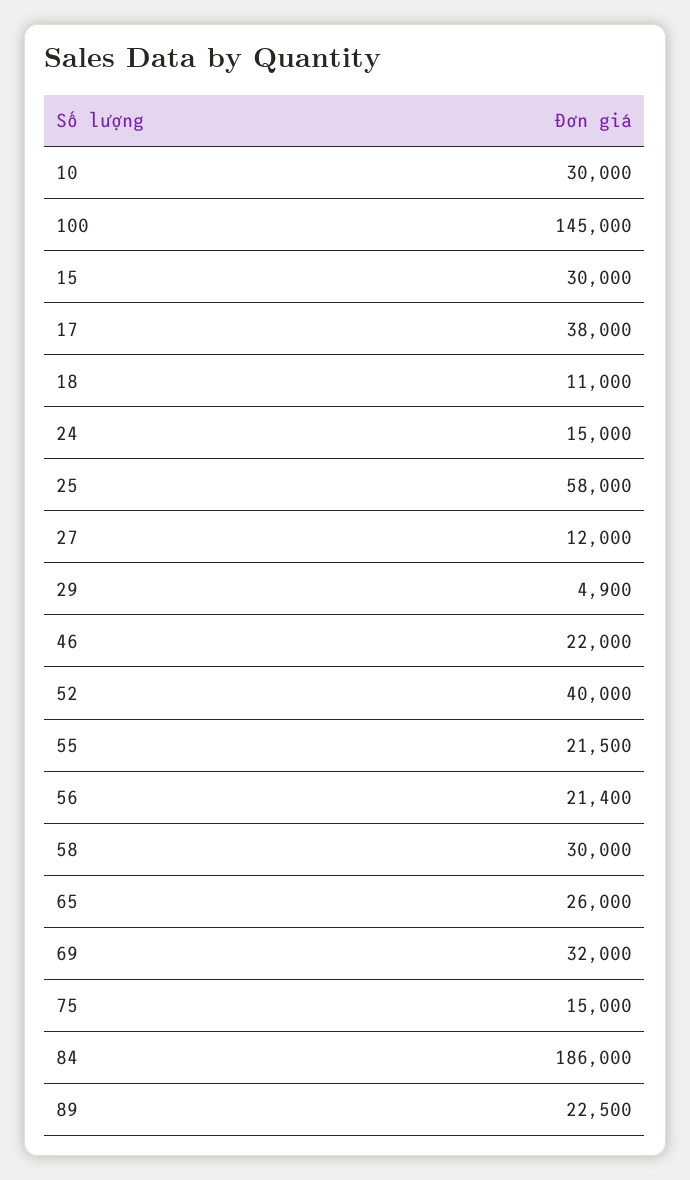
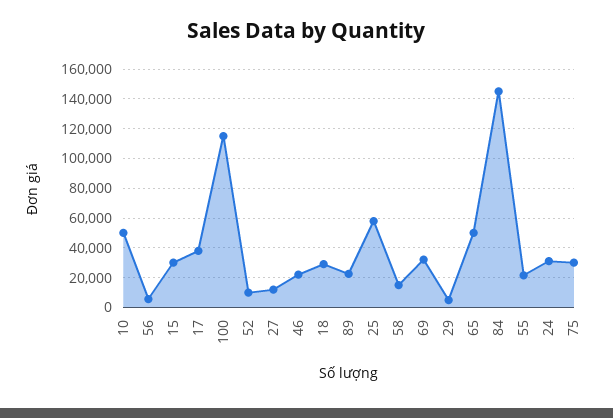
10: 30000 -> 50000
100: 145000 -> 115000
18: 11000 -> 30000
24: 15000 -> 30000
52: 40000 -> 10000
56: 21400 -> 5000
58: 30000 -> 15000
65: 26000 -> 50000
75: 15000 -> 30000
84: 186000 -> 145000

